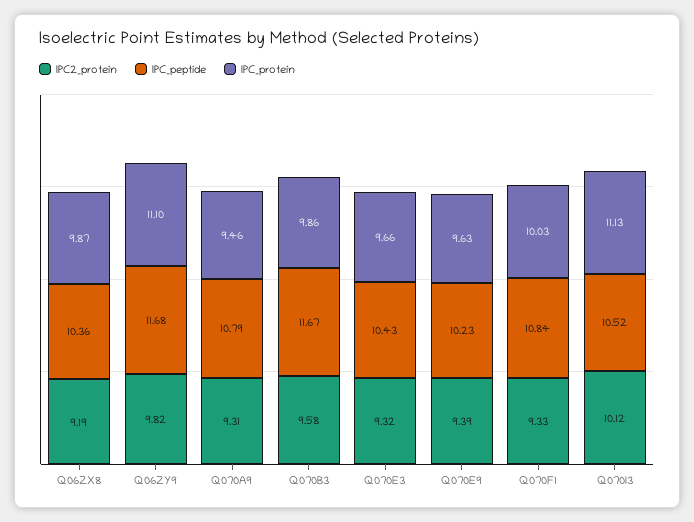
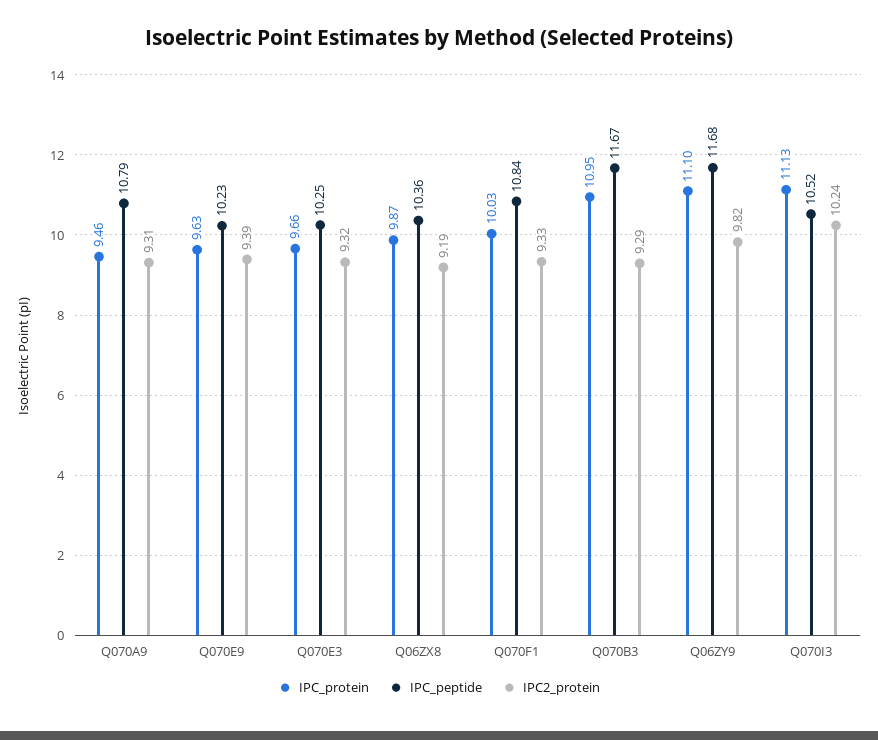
IPC2_protein, Q070B3: 9.58 -> 9.29
IPC_protein, Q070B3: 9.86 -> 10.95
IPC_peptide, Q070E3: 10.43 -> 10.25
IPC2_protein, Q070I3: 10.12 -> 10.24

